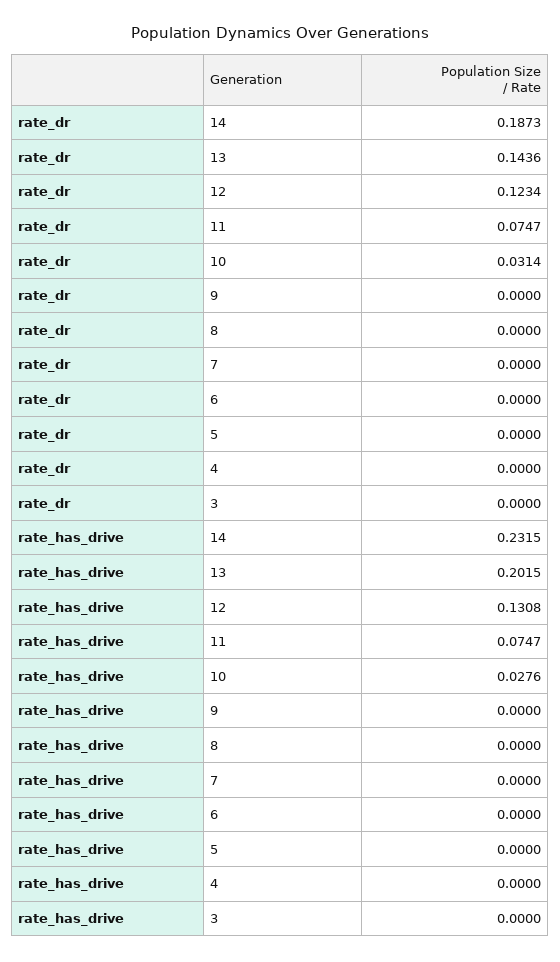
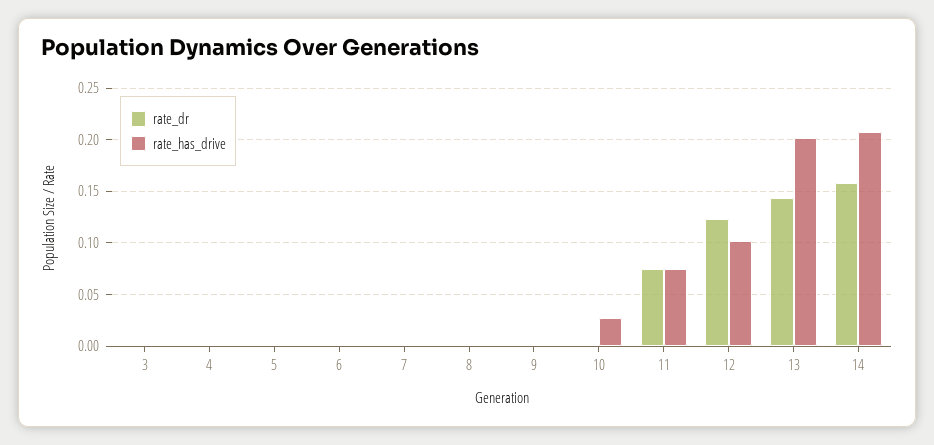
rate_dr, 14: 0.1873 -> 0.16
rate_dr, 10: 0.0314 -> 0
rate_has_drive, 14: 0.2315 -> 0.21
rate_has_drive, 12: 0.1308 -> 0.1

